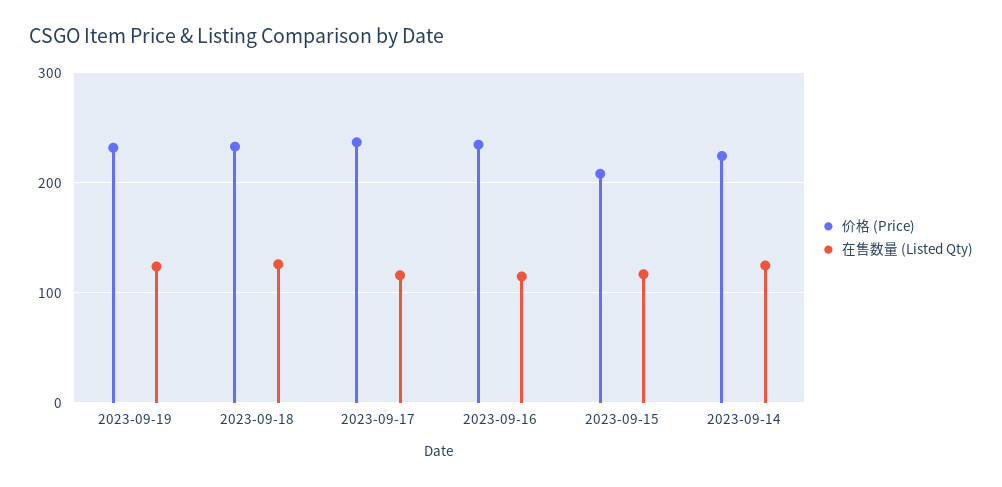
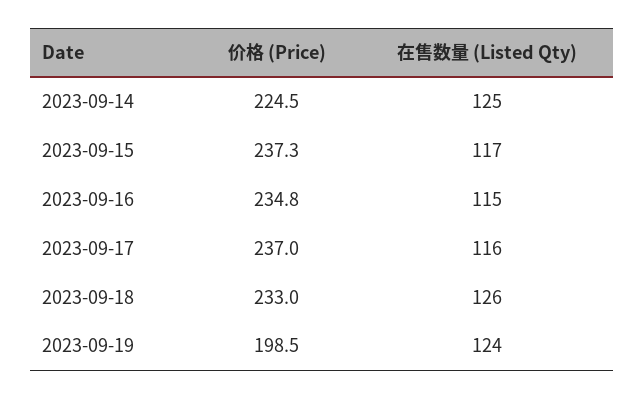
价格 (Price), 2023-09-19: 230 -> 198.5
价格 (Price), 2023-09-15: 210 -> 237.3

